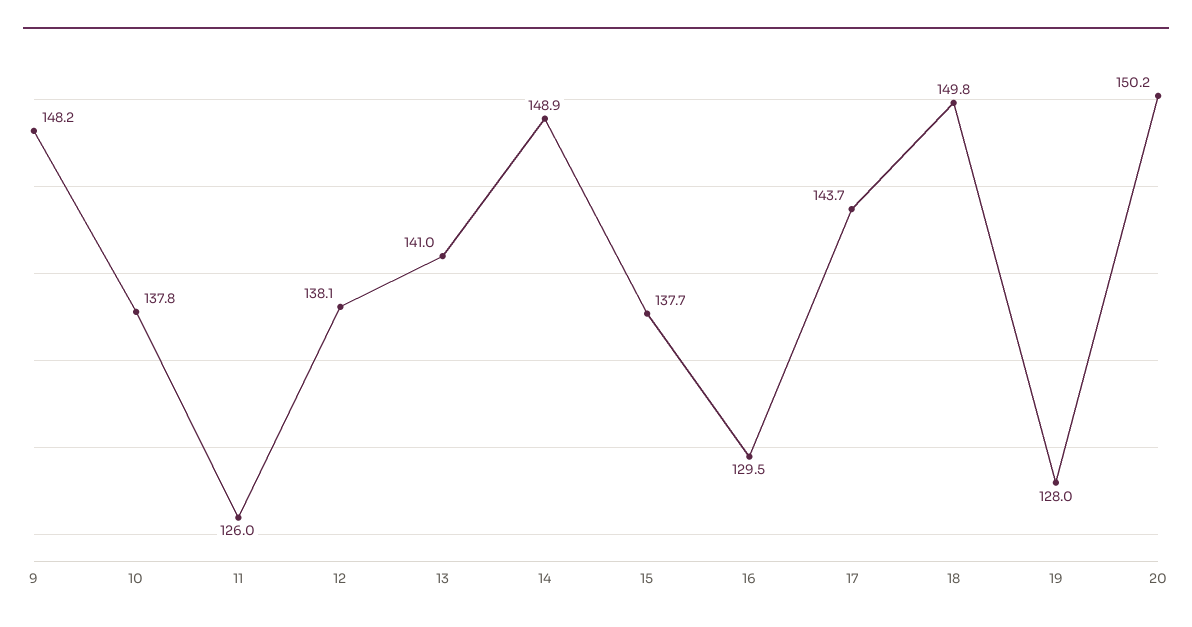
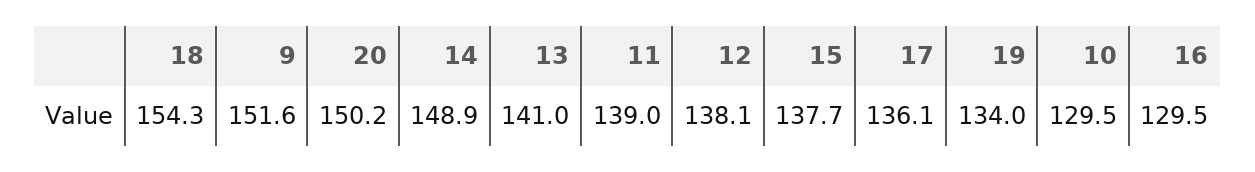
9: 148.2 -> 151.6
10: 137.8 -> 129.5
11: 126 -> 139
17: 143.7 -> 136.1
18: 149.8 -> 154.3
19: 128 -> 134

